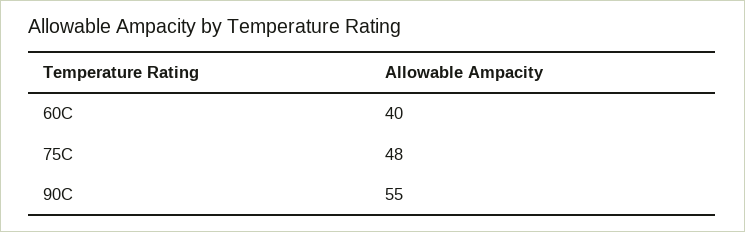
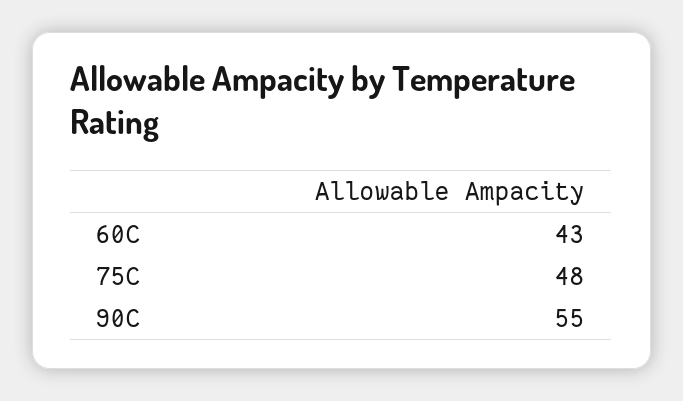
60C: 40 -> 43

